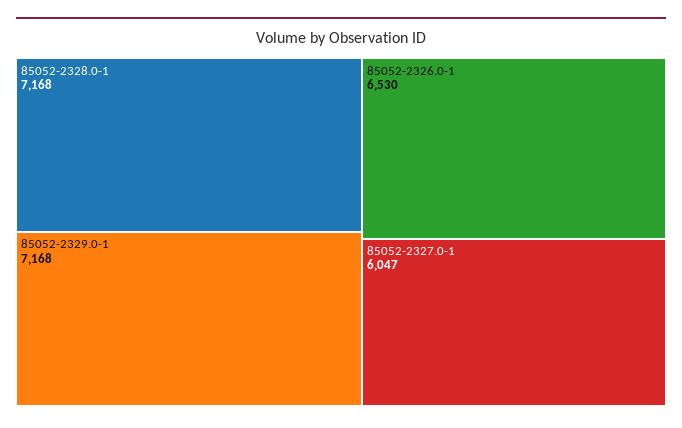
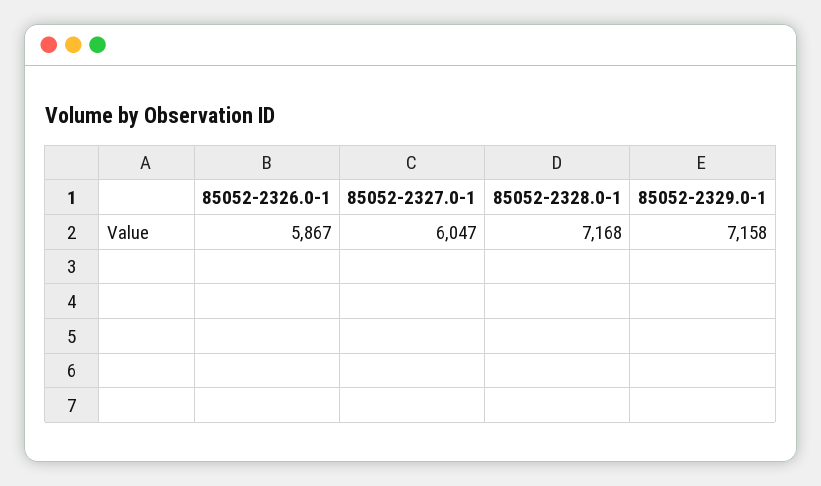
85052-2329.0-1: 7168 -> 7158
85052-2326.0-1: 6530 -> 5867

